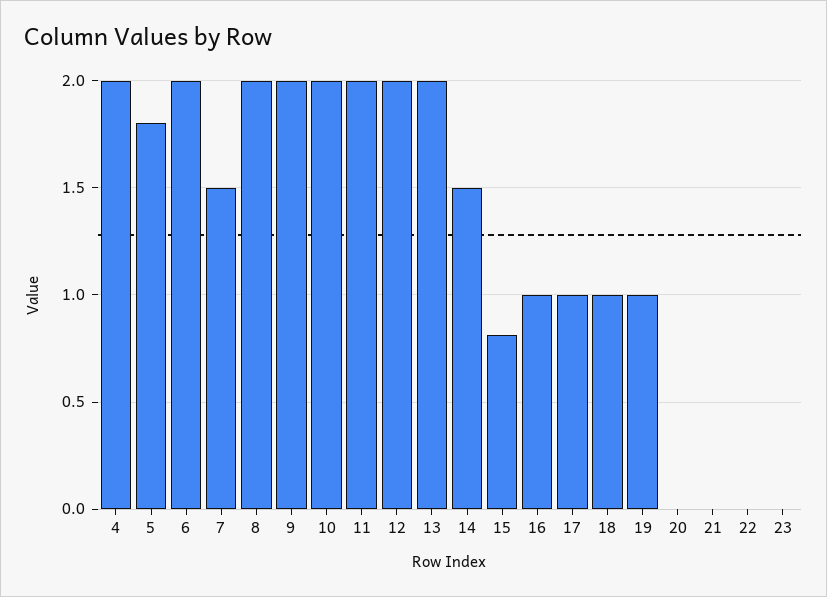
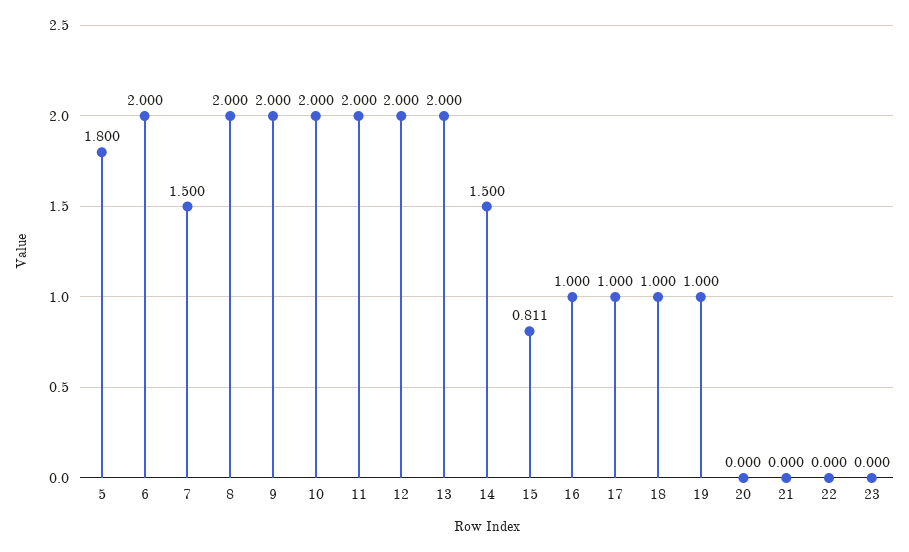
4: 2 -> none

